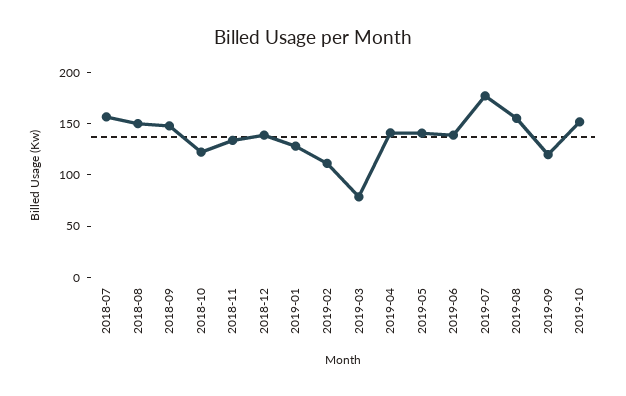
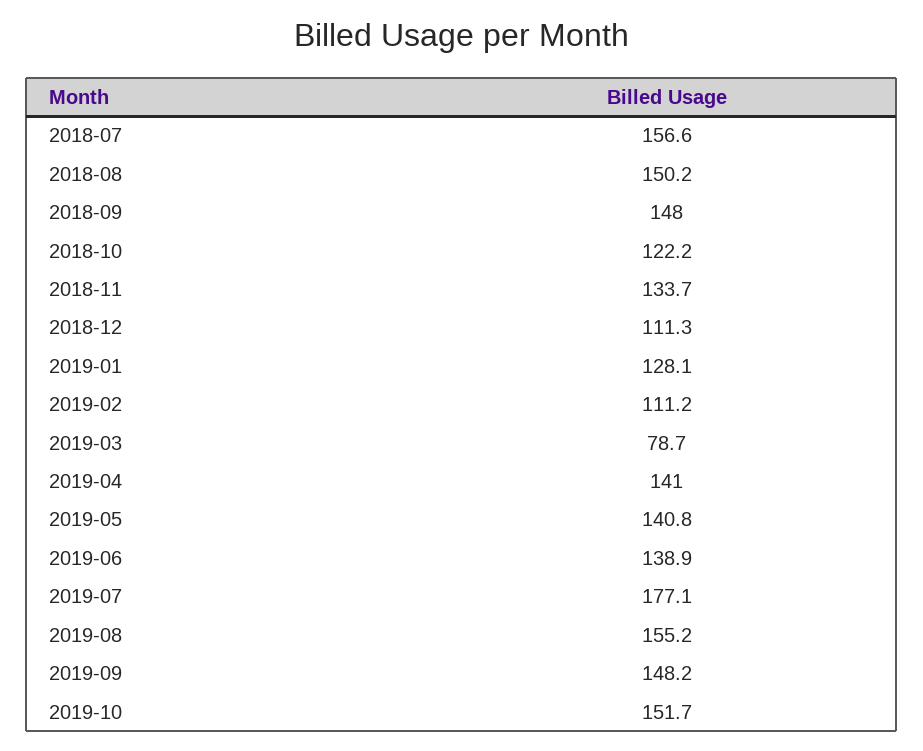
2018-12: 140 -> 111.3
2019-09: 120 -> 148.2

